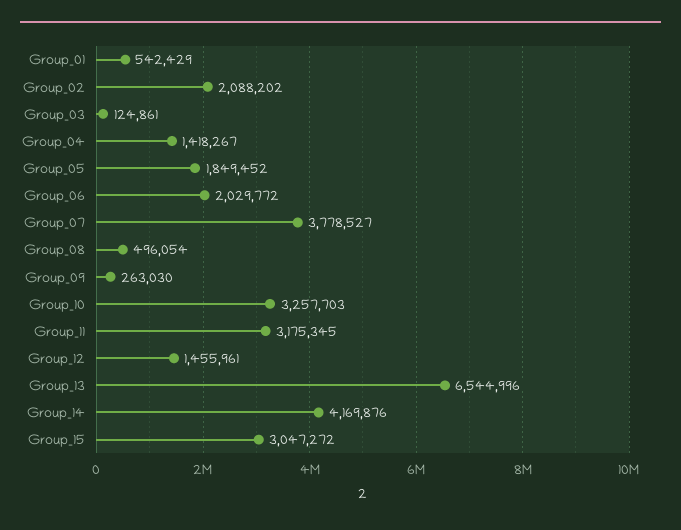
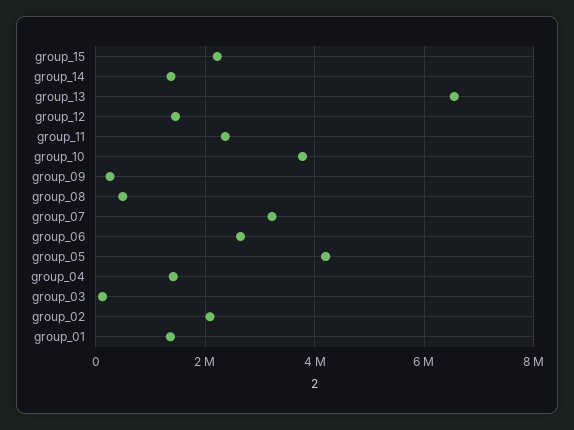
Group_01: 542429 -> 1400000
Group_05: 1849452 -> 4200000
Group_06: 2029772 -> 2600000
Group_07: 3778527 -> 3200000
Group_10: 3257703 -> 3800000
Group_11: 3175345 -> 2400000
Group_14: 4169876 -> 1400000
Group_15: 3047272 -> 2200000

